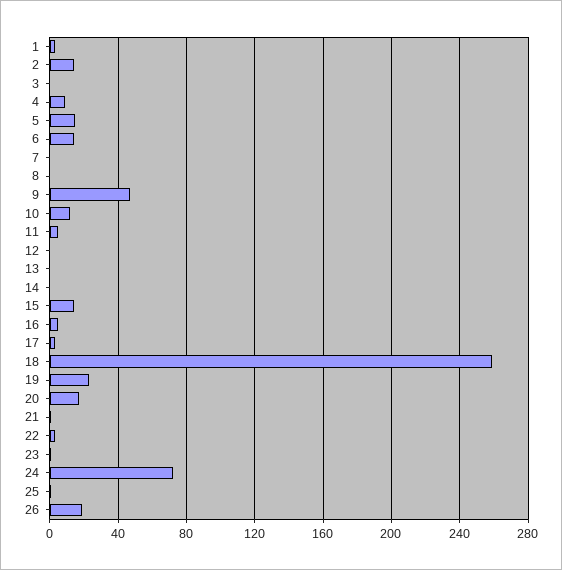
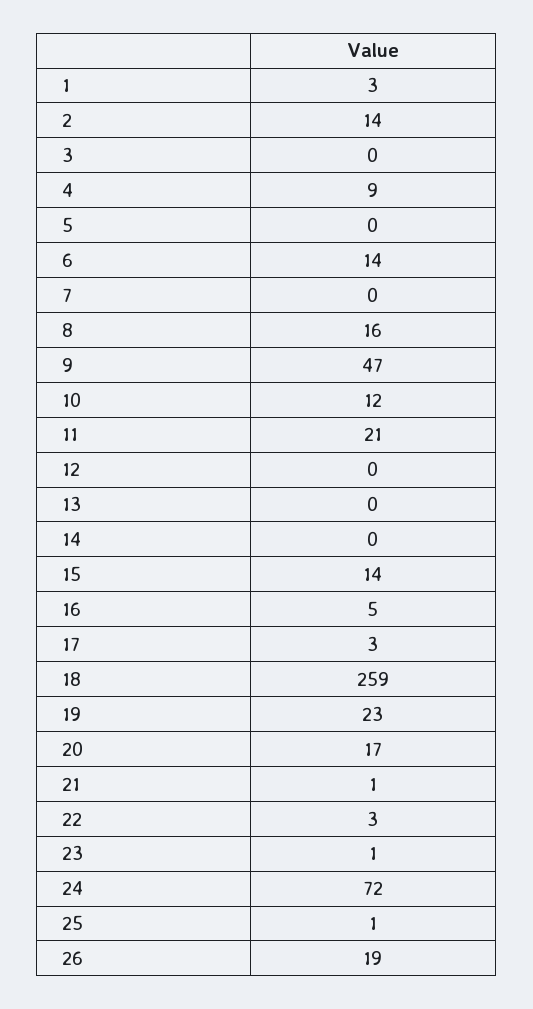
5: 15 -> 0
8: 0 -> 16
11: 5 -> 21

